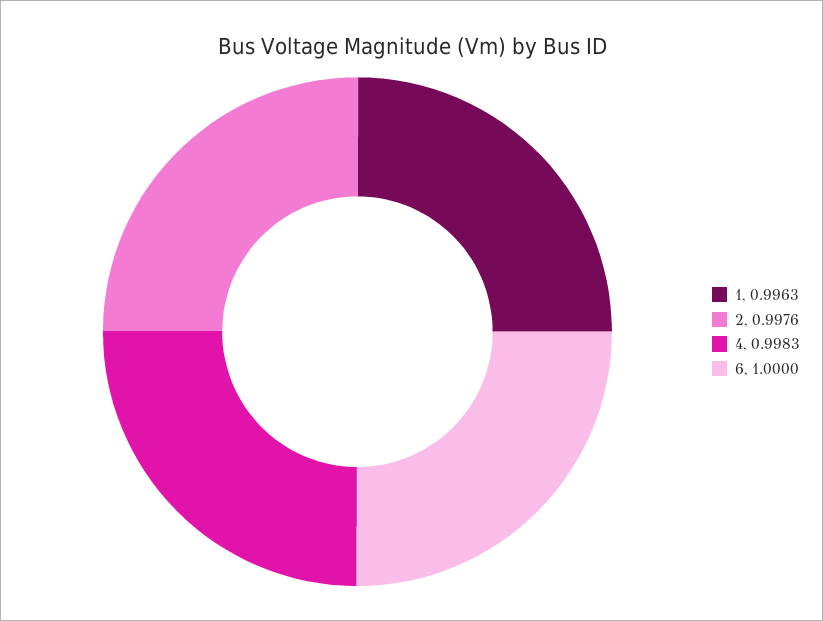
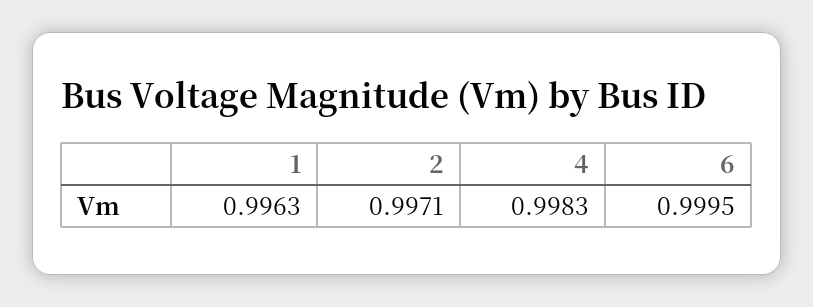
2: 0.9976 -> 0.9971
6: 1 -> 0.9995

